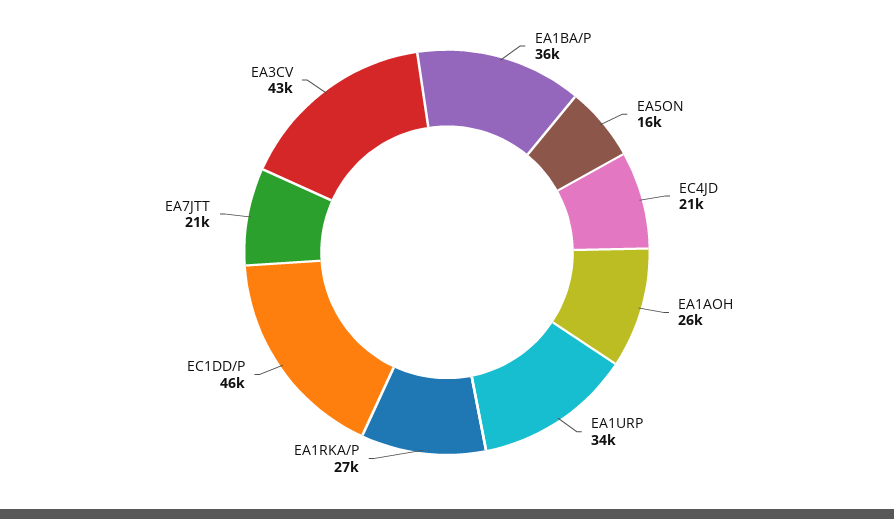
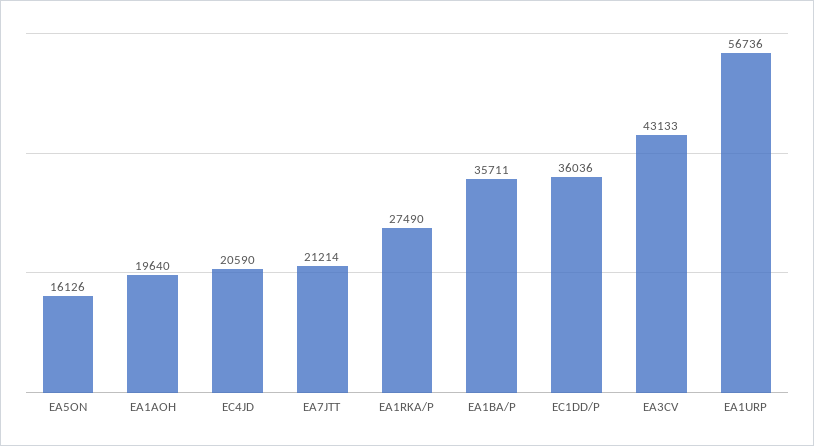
EA1AOH: 26000 -> 19640
EA1URP: 34000 -> 56736
EC1DD/P: 46000 -> 36036

